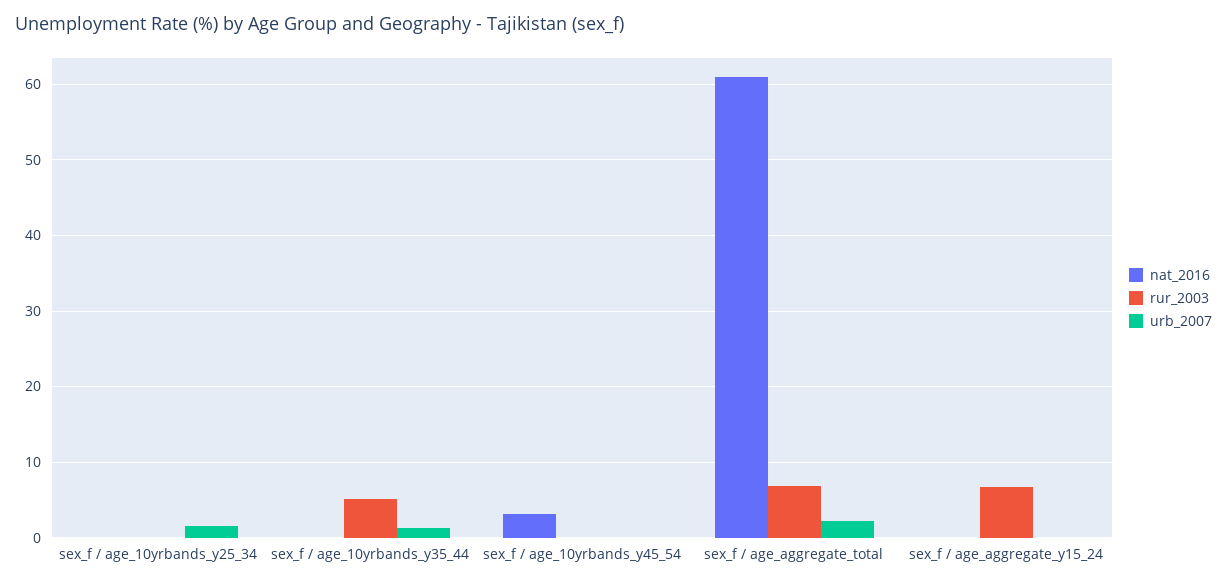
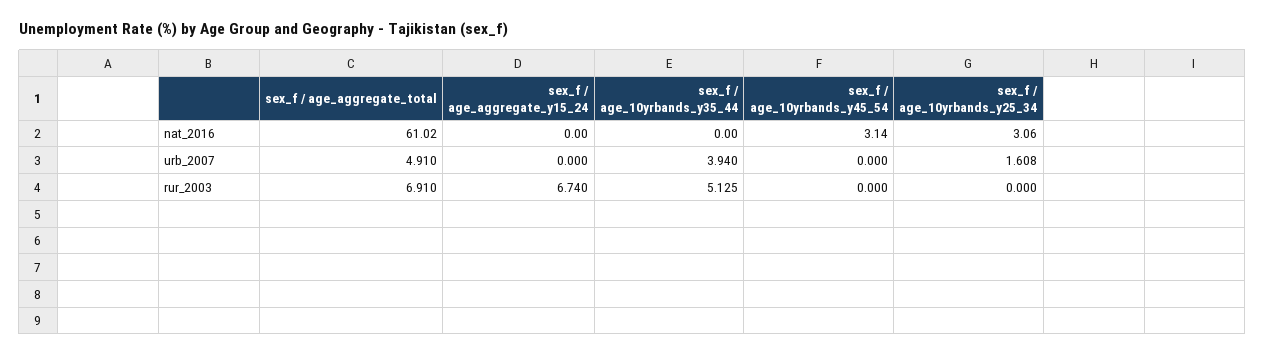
nat_2016, sex_f / age_10yrbands_y25_34: 0 -> 3.06
urb_2007, sex_f / age_10yrbands_y35_44: 1 -> 3.94
urb_2007, sex_f / age_aggregate_total: 2 -> 4.91

